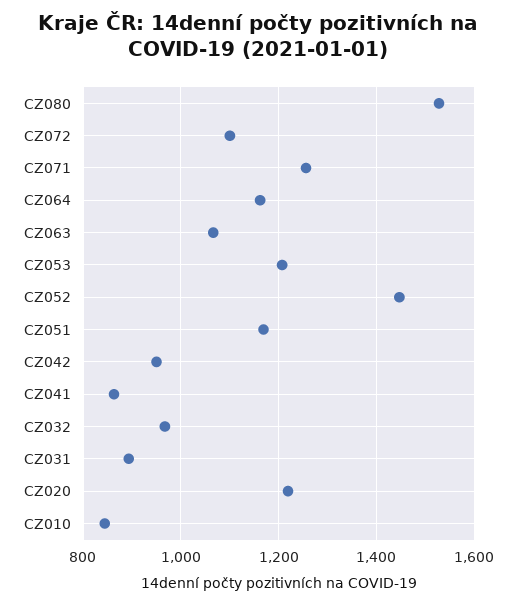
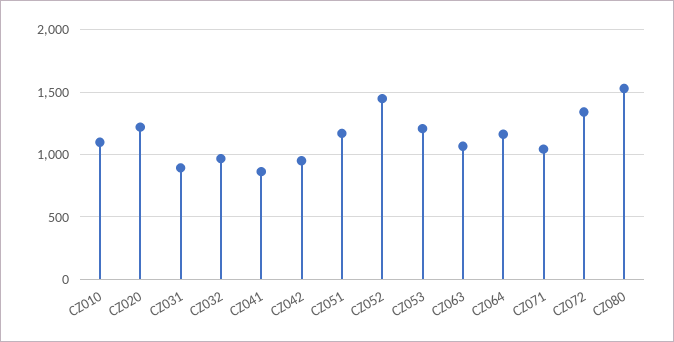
CZ072: 1100 -> 1350
CZ071: 1260 -> 1050
CZ010: 840 -> 1100

